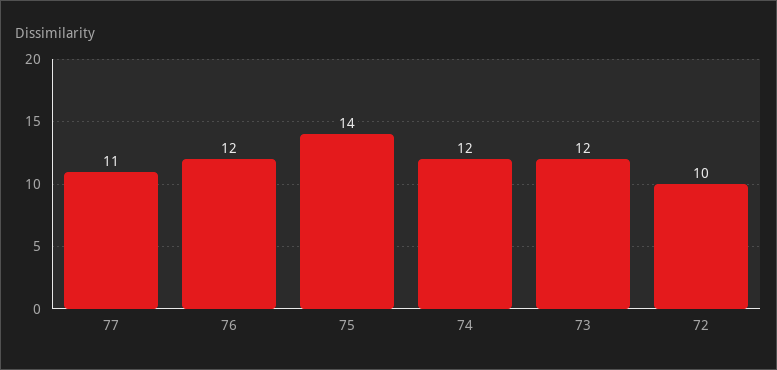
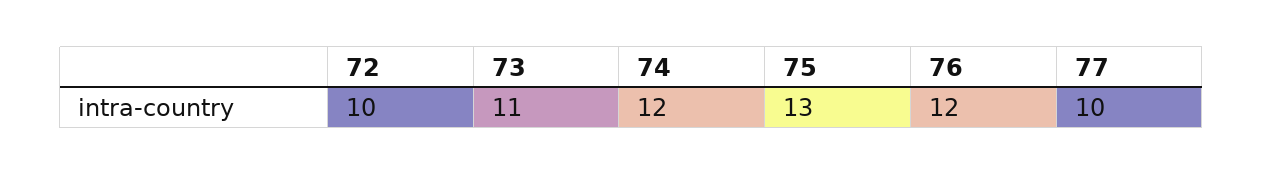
77: 11 -> 10
75: 14 -> 13
73: 12 -> 11

